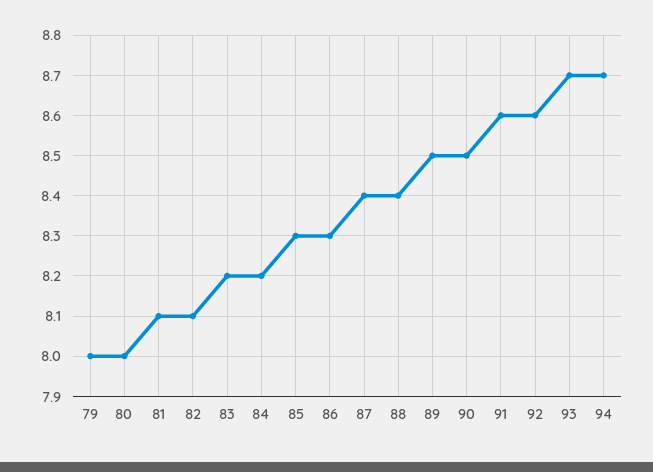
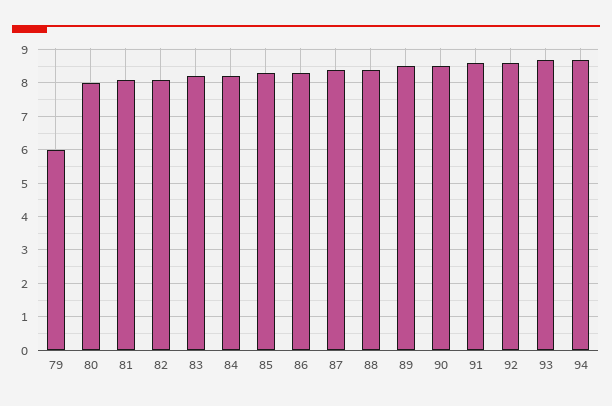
79: 8 -> 6

